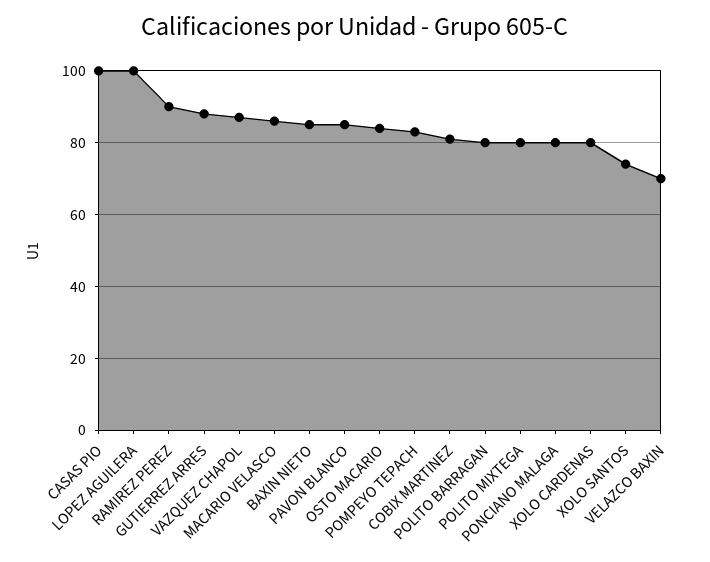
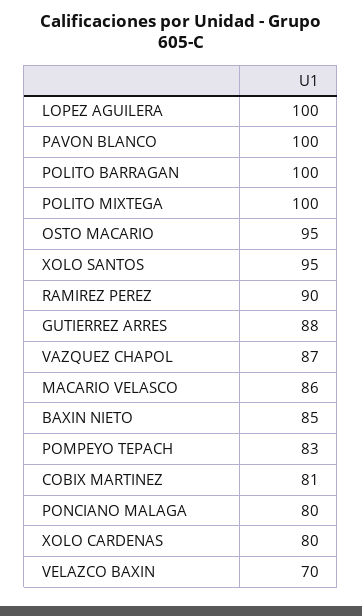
CASAS PIO: 100 -> none
PAVON BLANCO: 85 -> 100
OSTO MACARIO: 85 -> 95
POLITO BARRAGAN: 80 -> 100
POLITO MIXTEGA: 80 -> 100
XOLO SANTOS: 75 -> 95

